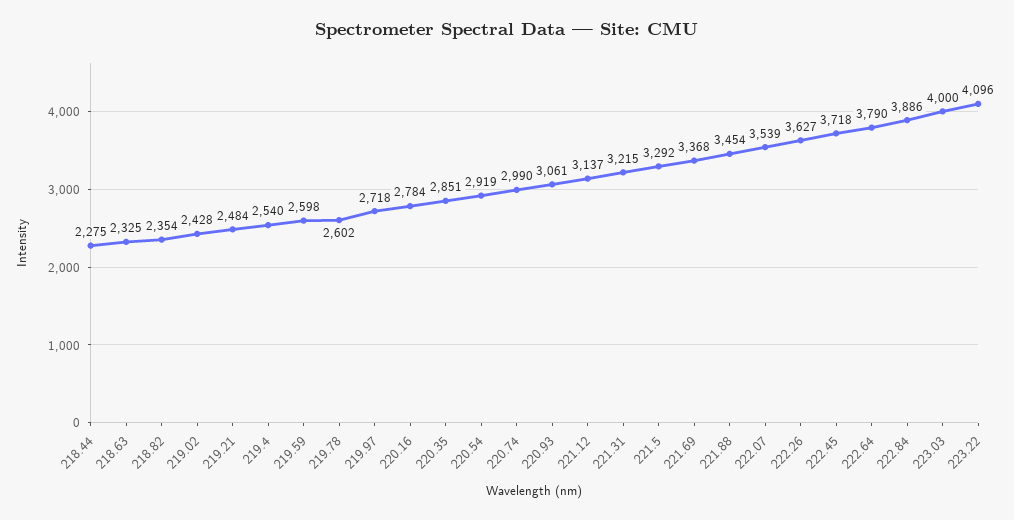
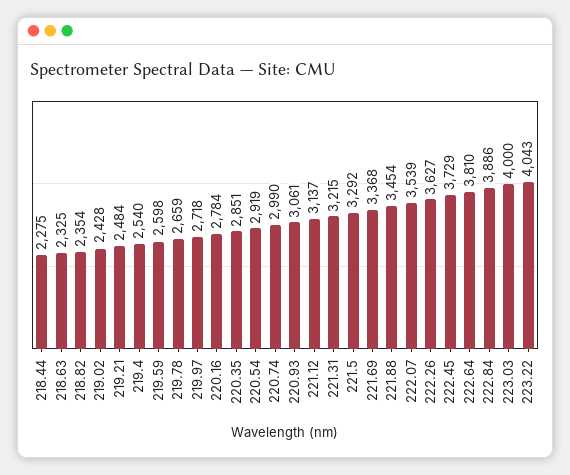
219.78: 2602 -> 2659
222.45: 3718 -> 3729
222.64: 3790 -> 3810
223.22: 4096 -> 4043

